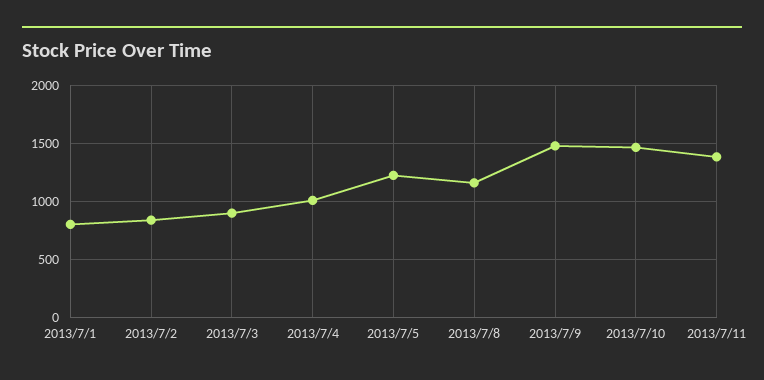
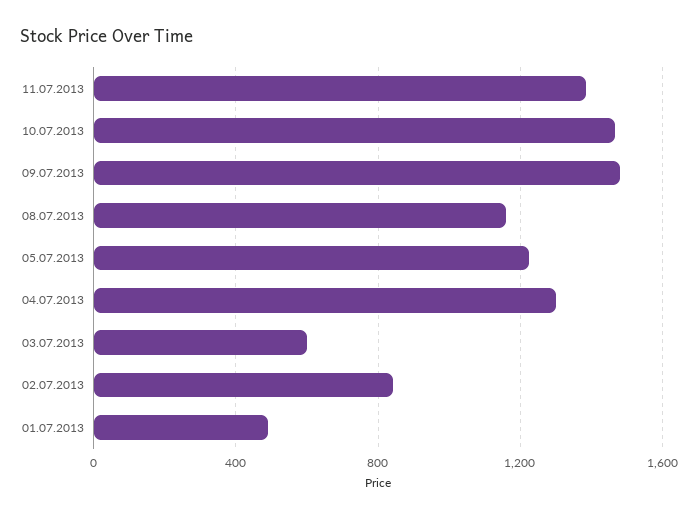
2013/7/1: 800 -> 500
2013/7/3: 900 -> 600
2013/7/4: 1000 -> 1300

